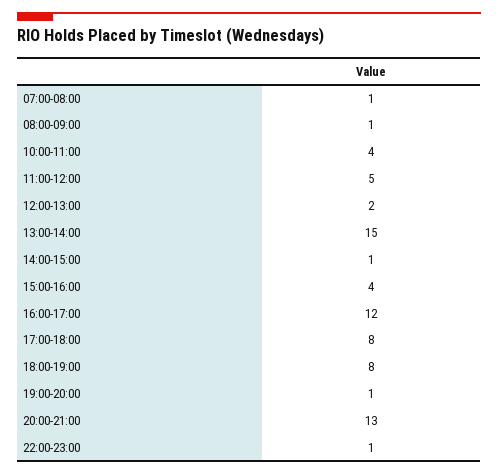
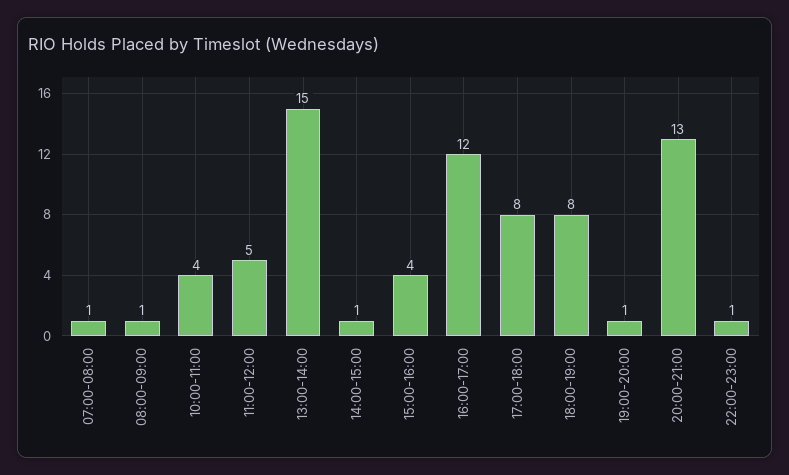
12:00-13:00: 2 -> none

